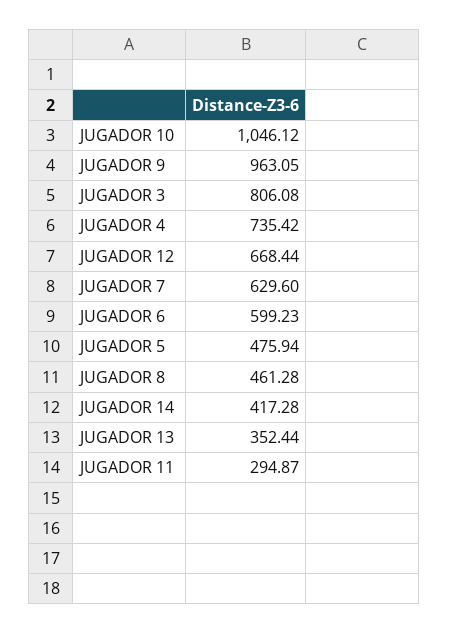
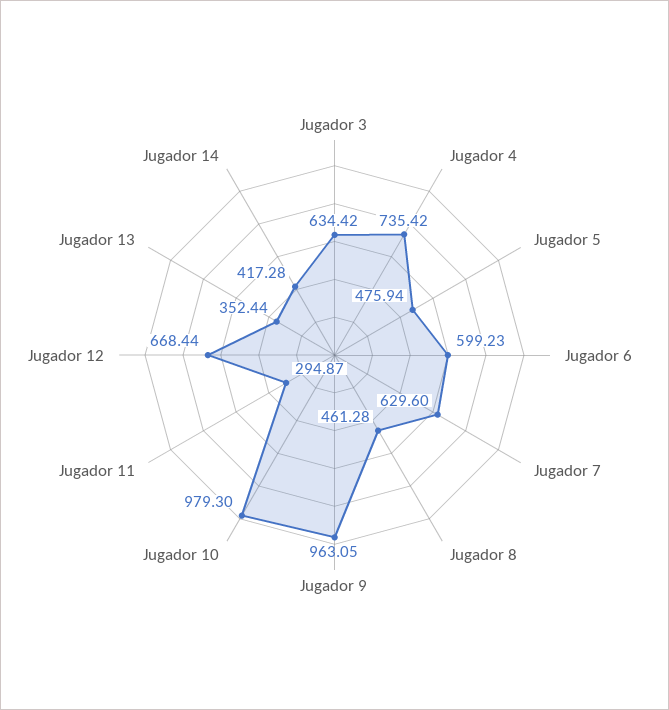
JUGADOR 10: 1046.12 -> 979.3
JUGADOR 3: 806.08 -> 634.42

